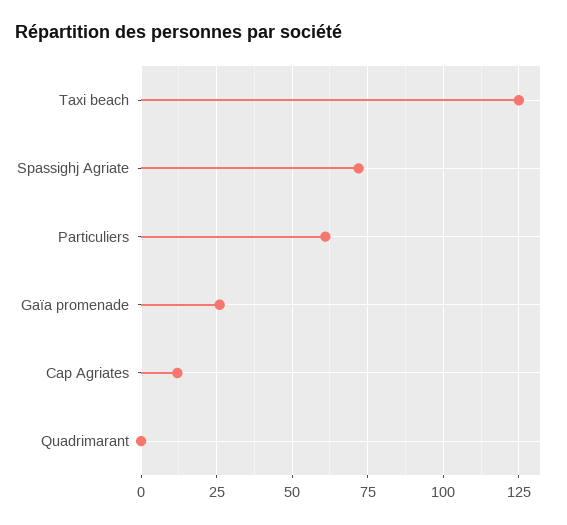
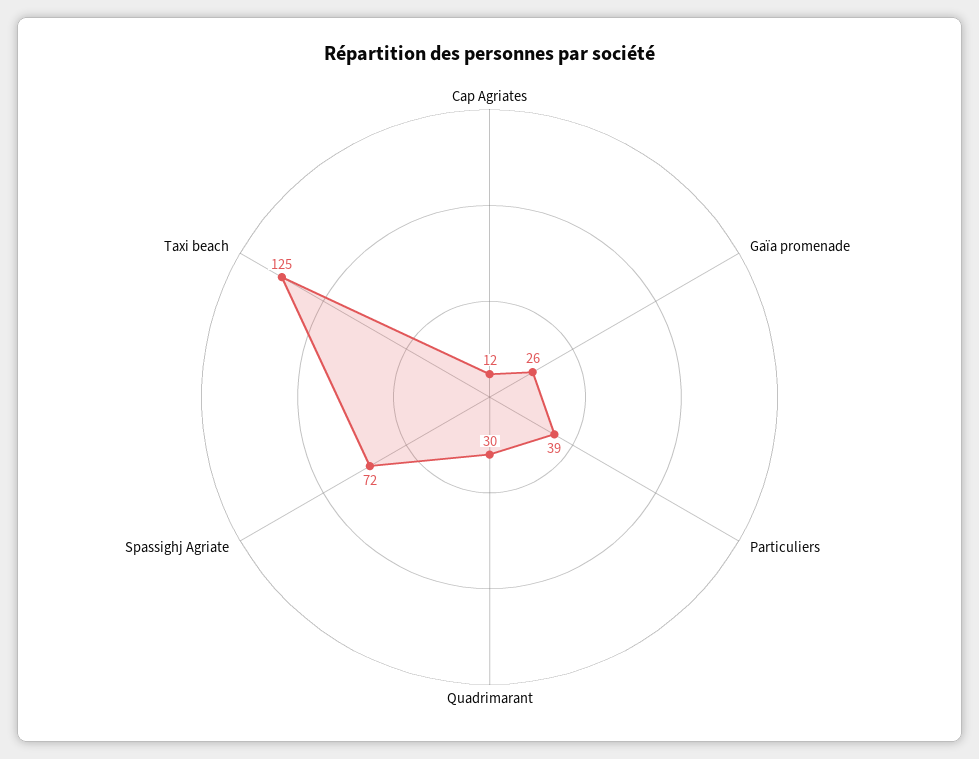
Particuliers: 60 -> 39
Quadrimarant: 0 -> 30

